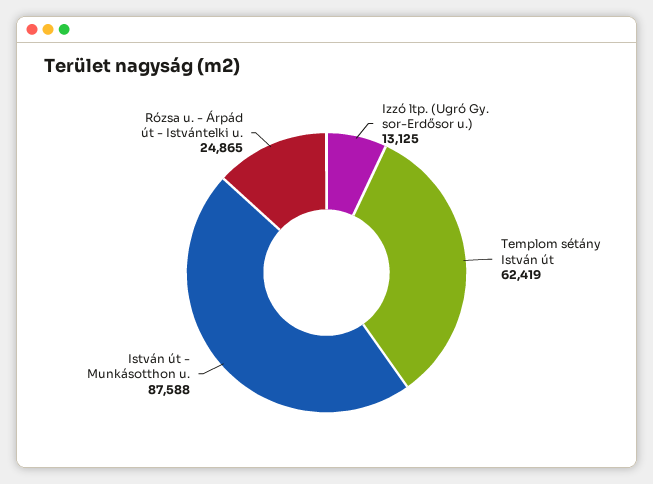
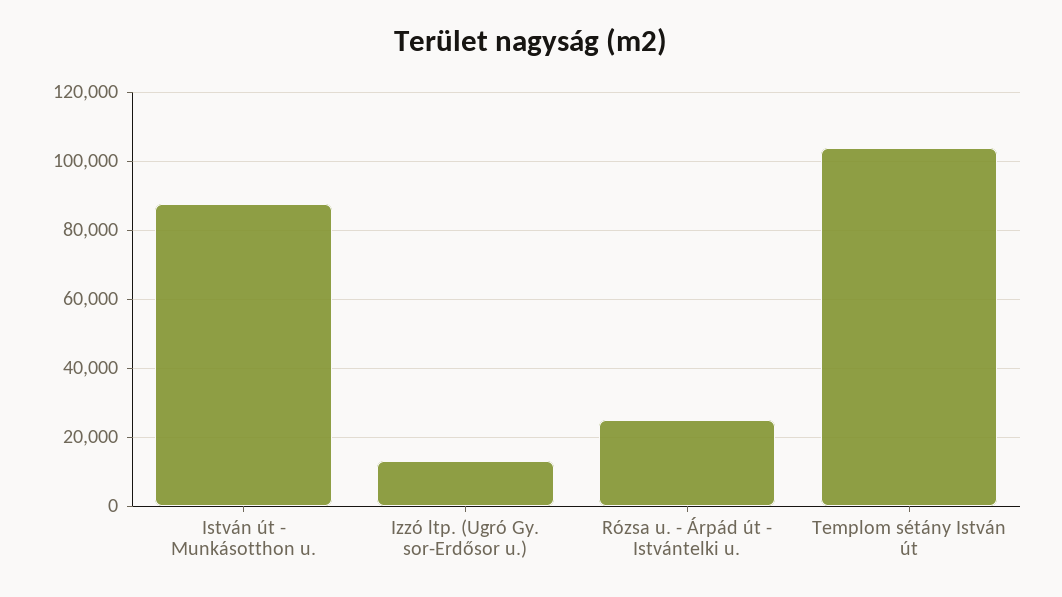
Templom sétány István út: 62419 -> 104000

